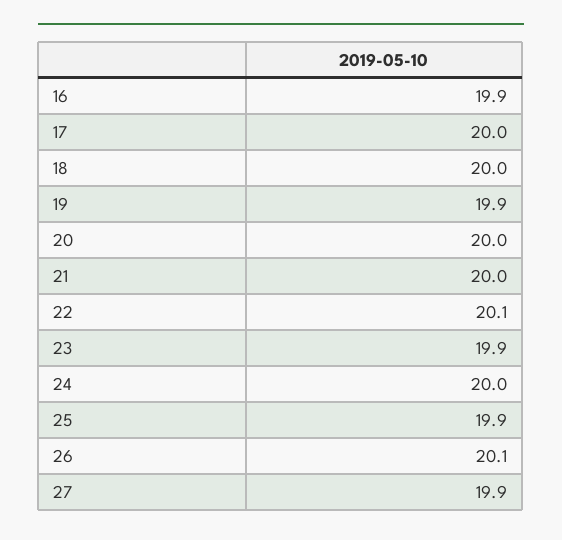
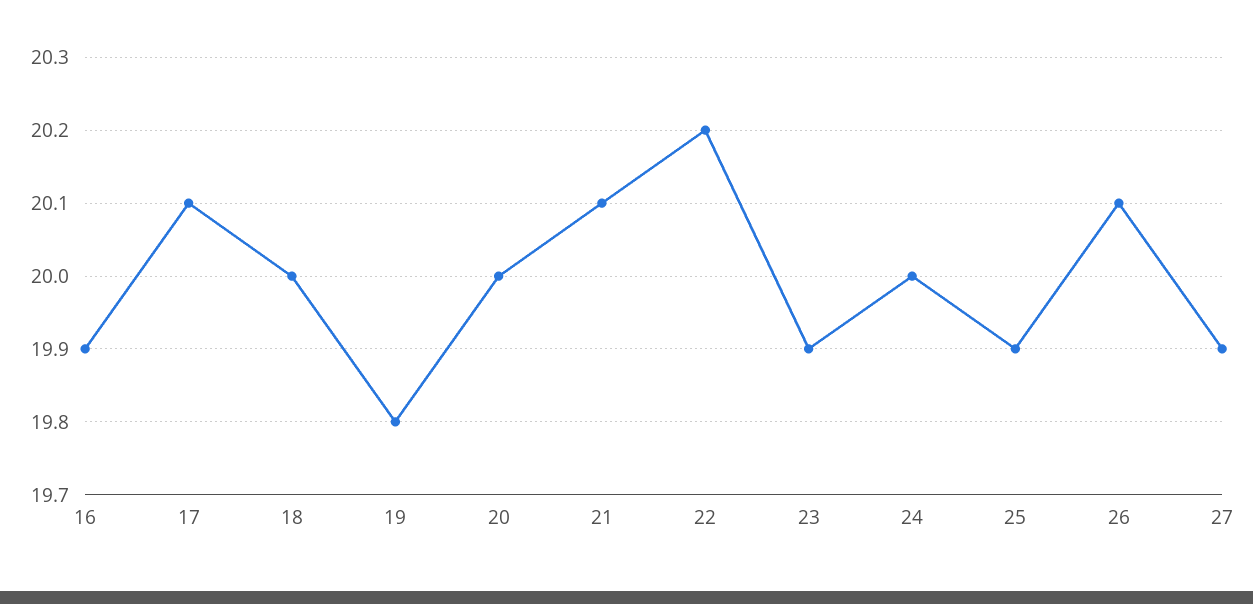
17: 20 -> 20.1
19: 19.9 -> 19.8
21: 20 -> 20.1
22: 20.1 -> 20.2

